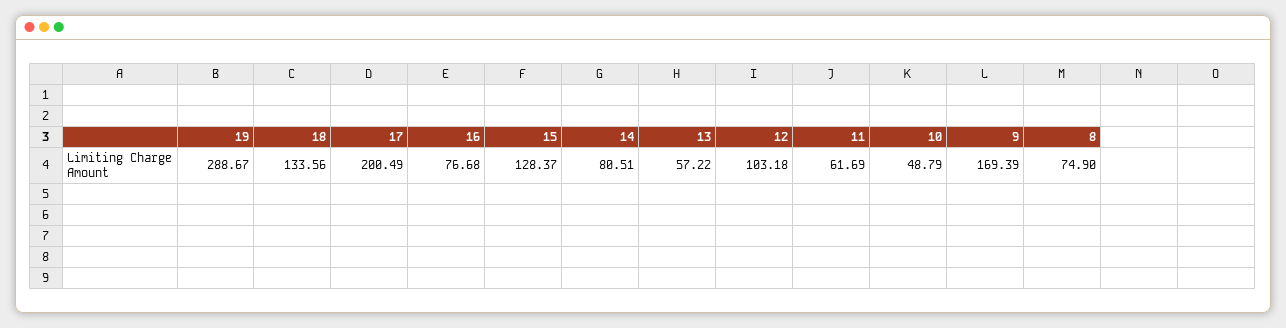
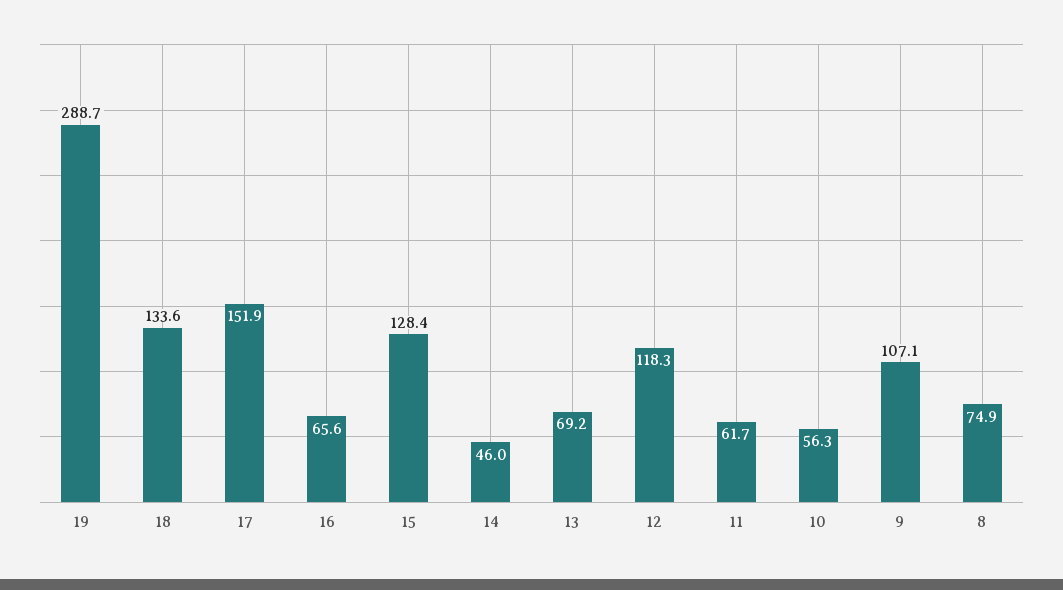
17: 200.49 -> 151.9
16: 76.68 -> 65.6
14: 80.51 -> 46
13: 57.22 -> 69.2
12: 103.18 -> 118.3
10: 48.79 -> 56.3
9: 169.39 -> 107.1

